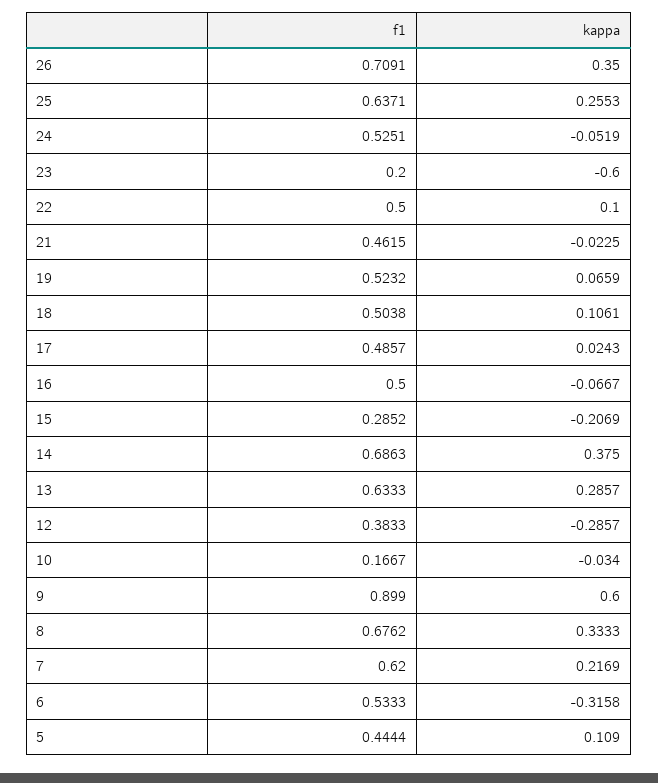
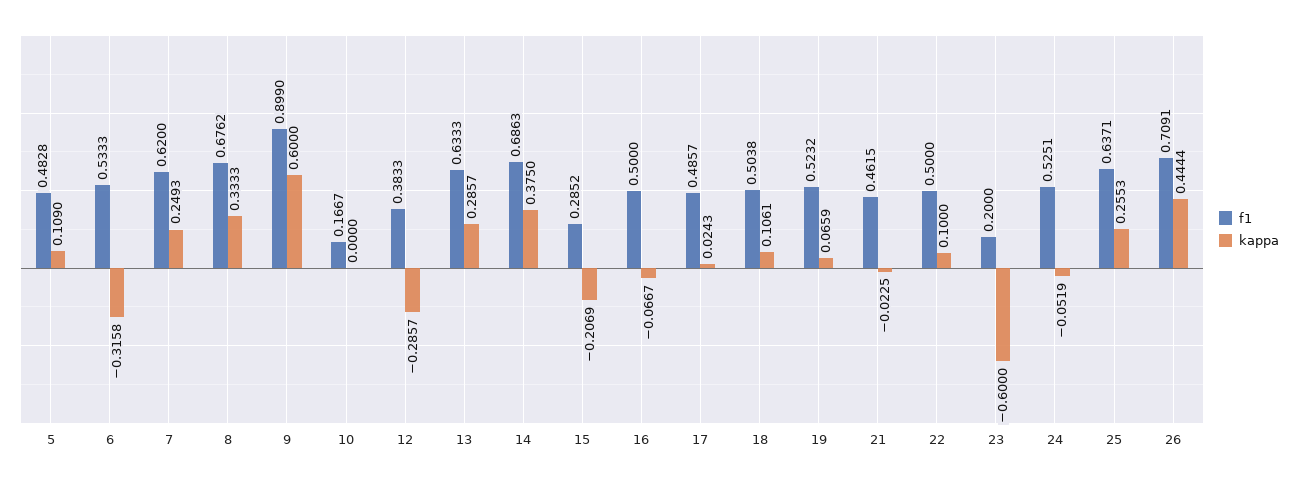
kappa, 26: 0.35 -> 0.4444
kappa, 10: -0.034 -> 0
kappa, 7: 0.2169 -> 0.2493
f1, 5: 0.4444 -> 0.4828

